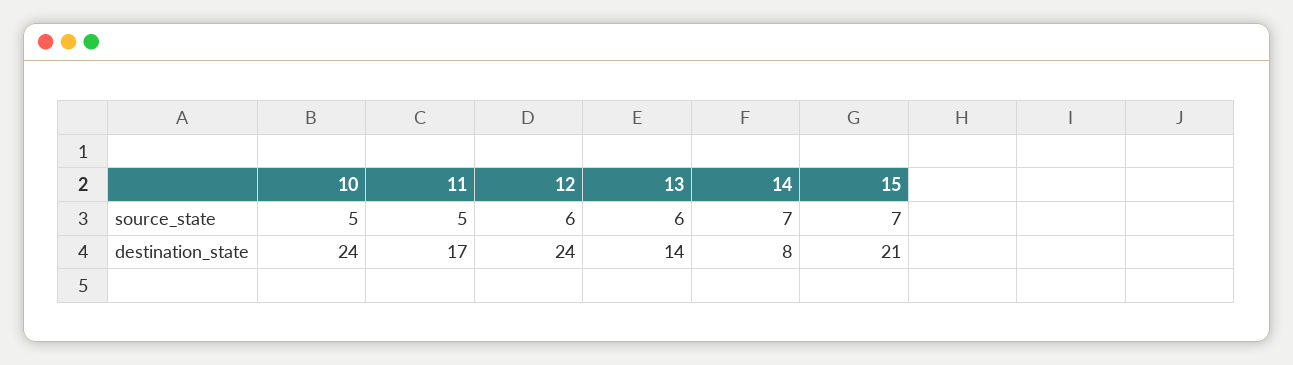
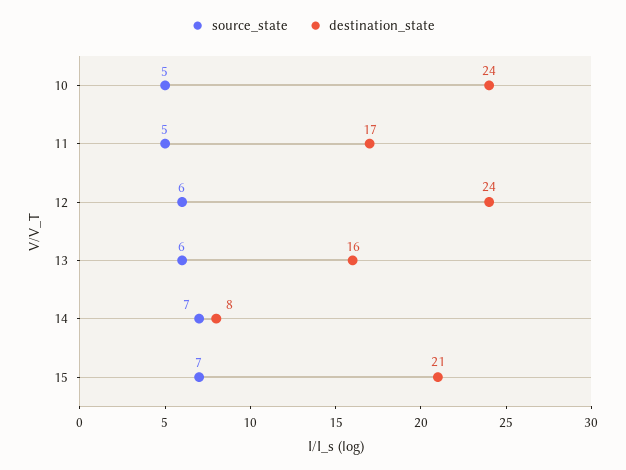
destination_state, 13: 14 -> 16

